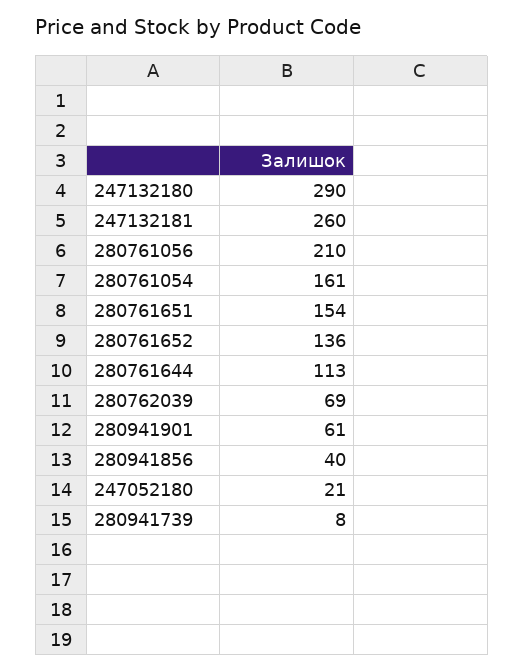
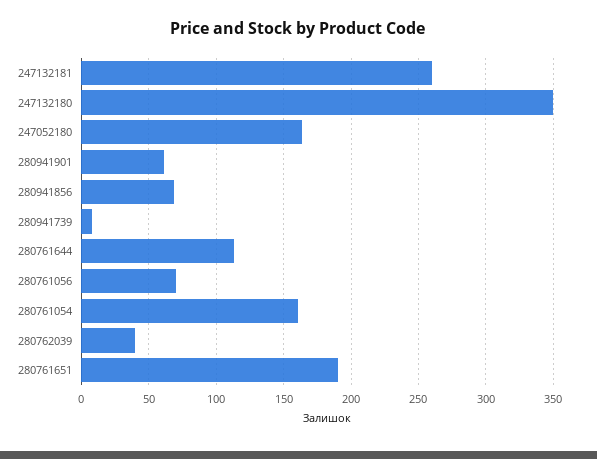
247132180: 290 -> 350
280761056: 210 -> 70
280761651: 154 -> 190
280761652: 136 -> none
280762039: 69 -> 40
280941856: 40 -> 70
247052180: 21 -> 165

